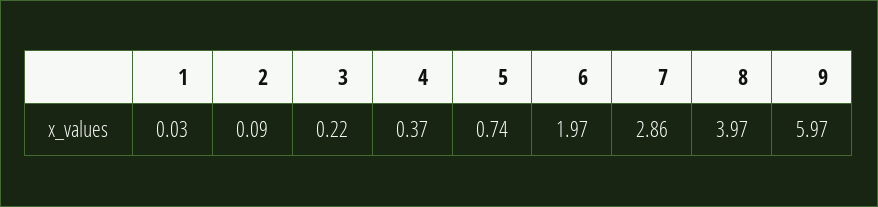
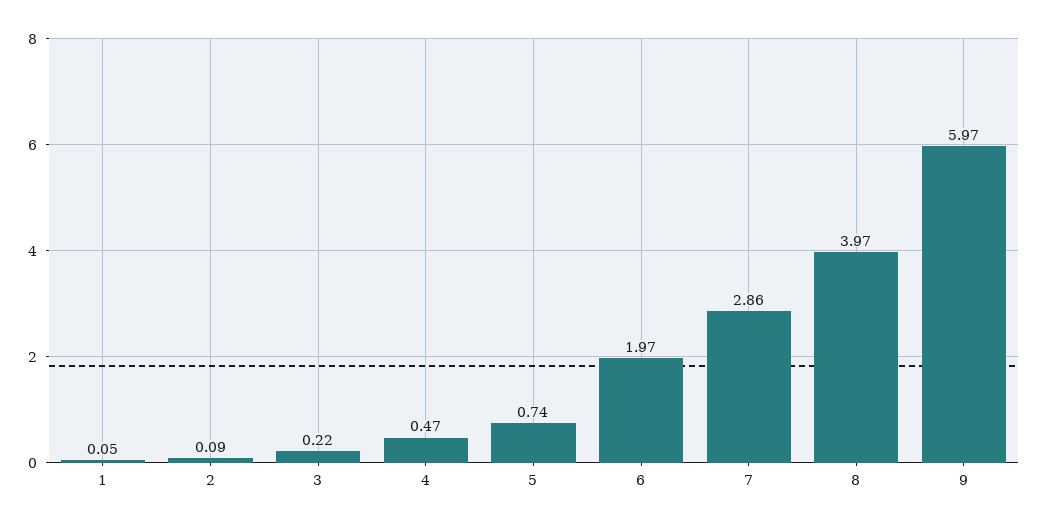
1: 0.03 -> 0.05
4: 0.37 -> 0.47

